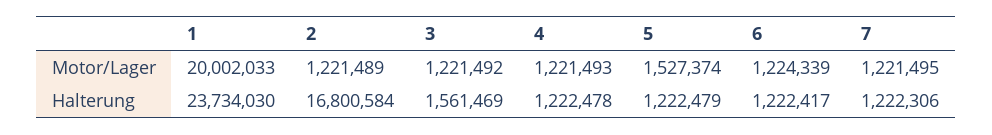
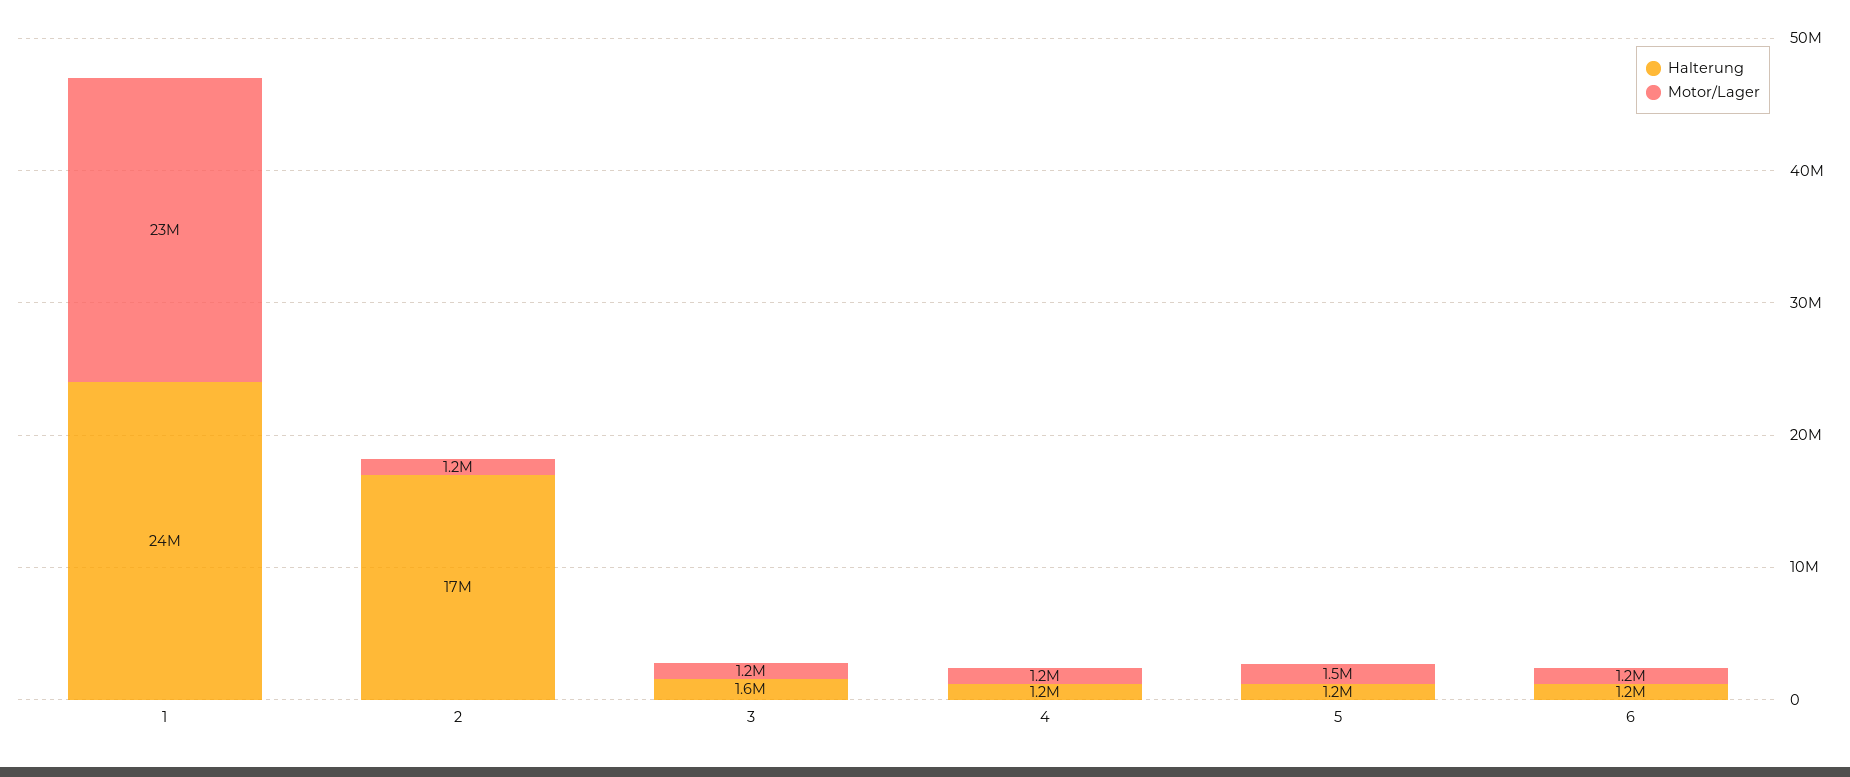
Motor/Lager, 1: 20002033 -> 23000000
Motor/Lager, 7: 1221495 -> none
Halterung, 7: 1222306 -> none

